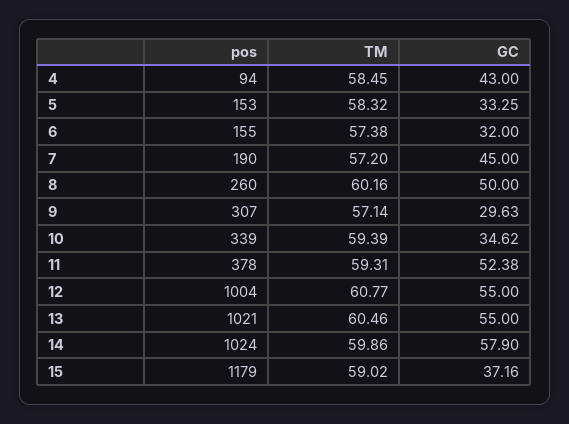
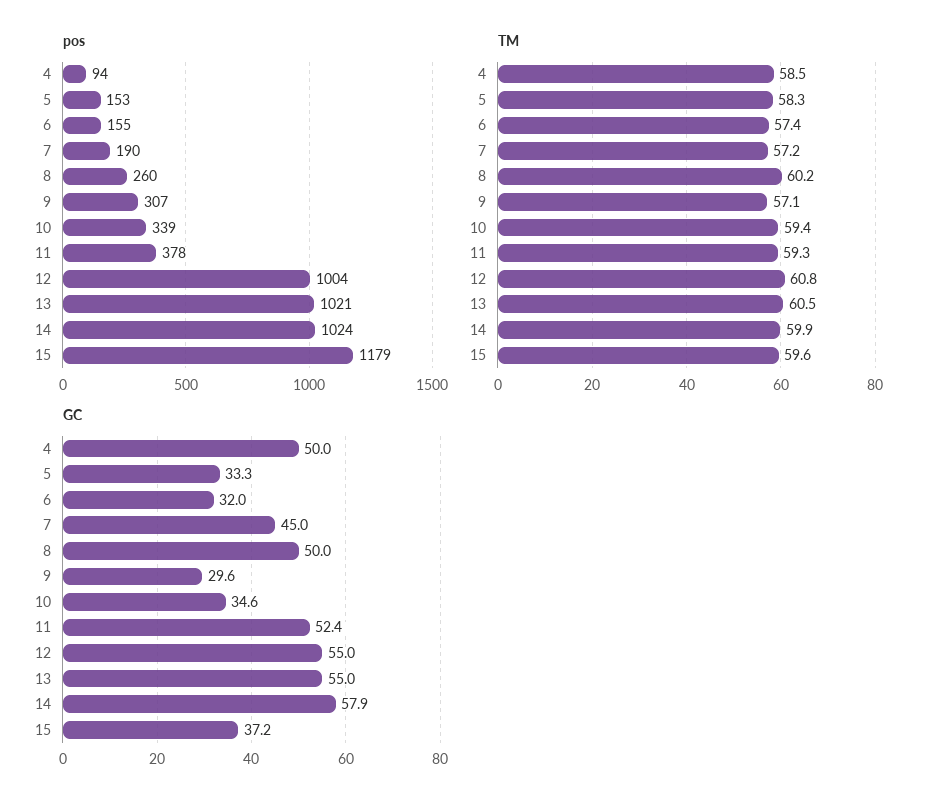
GC, 4: 43 -> 50
TM, 15: 59.02 -> 59.6

